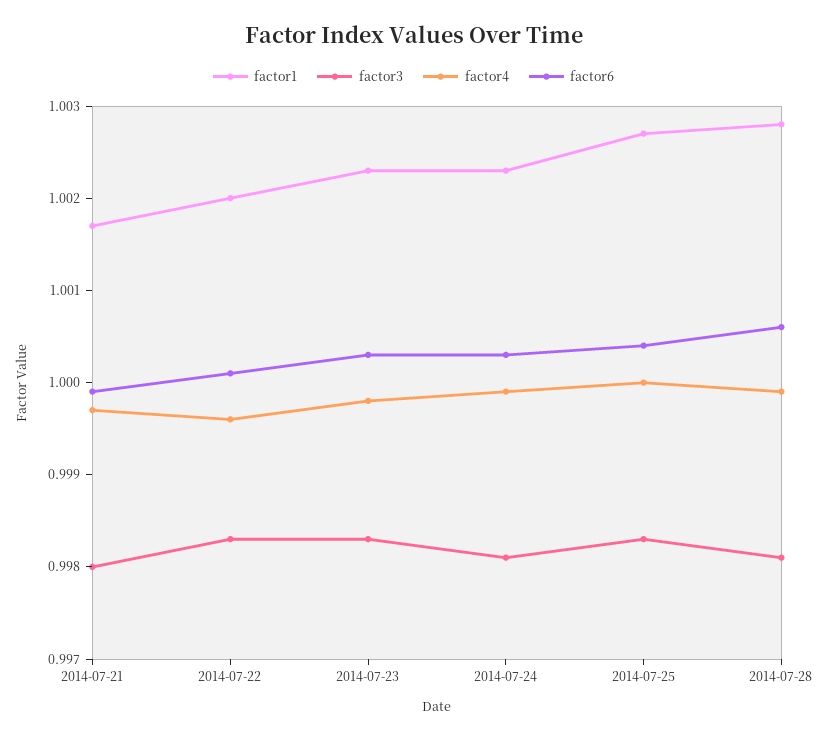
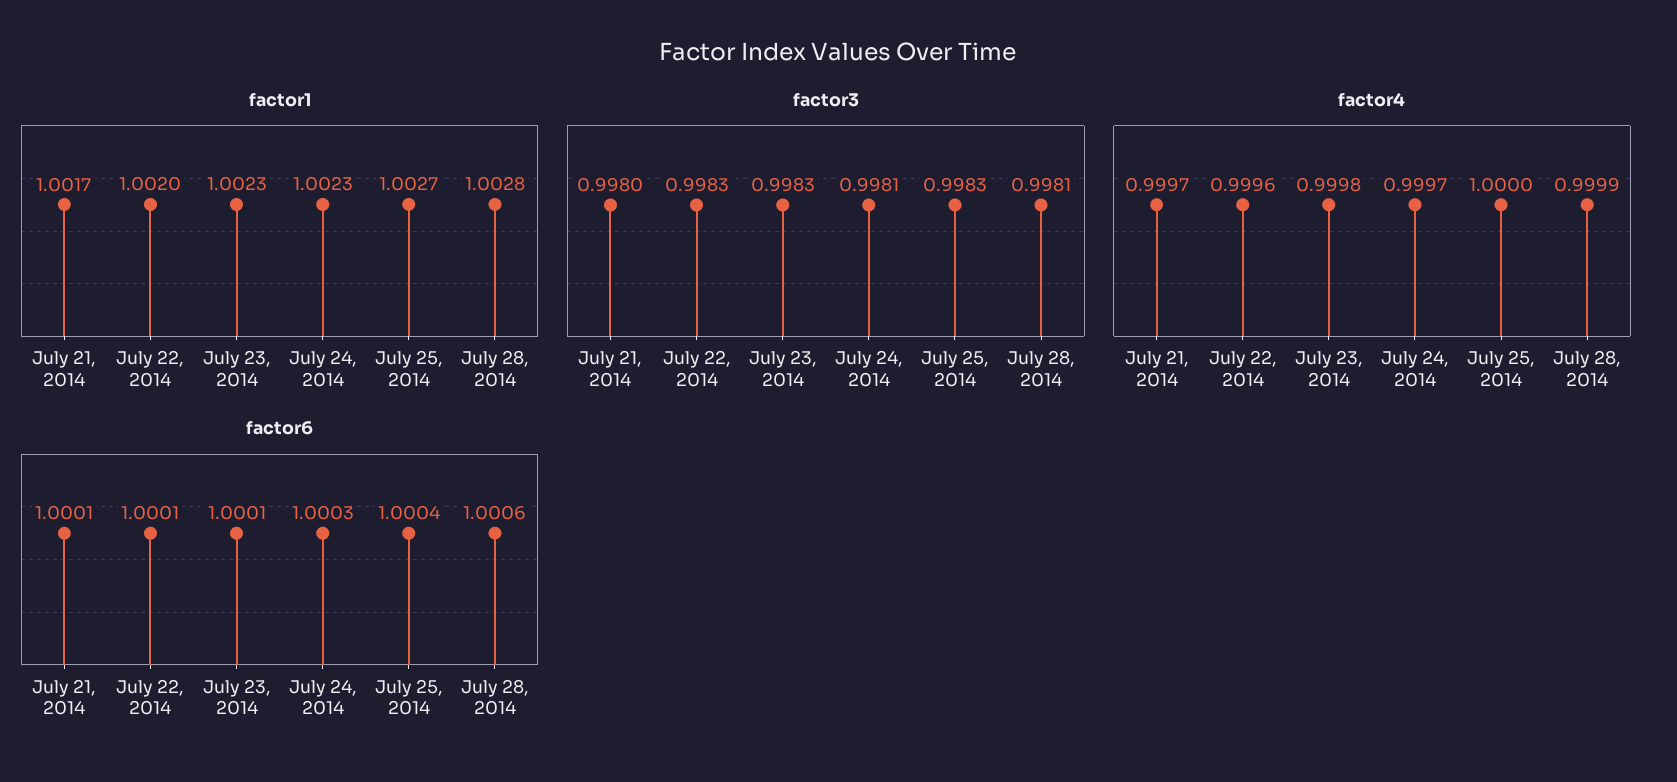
factor6, 2014-07-21: 0.9999 -> 1.0001
factor6, 2014-07-23: 1.0003 -> 1.0001
factor4, 2014-07-24: 0.9999 -> 0.9997

